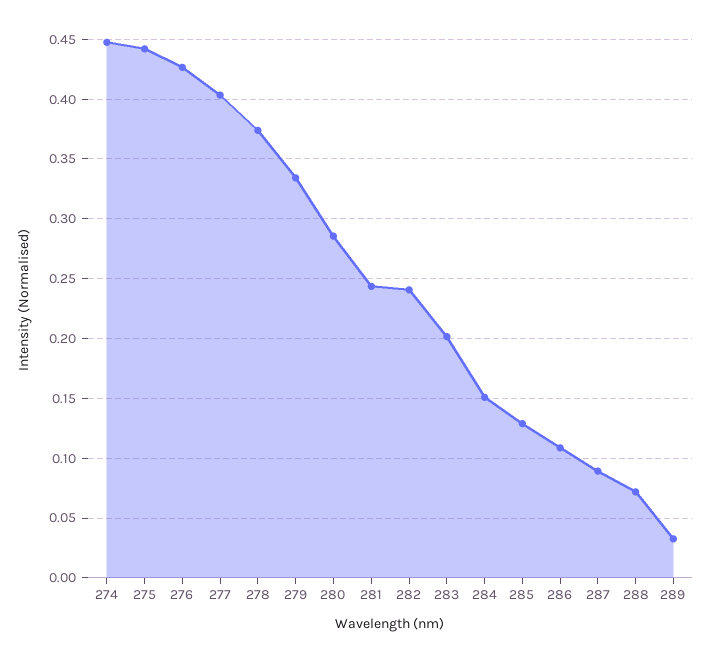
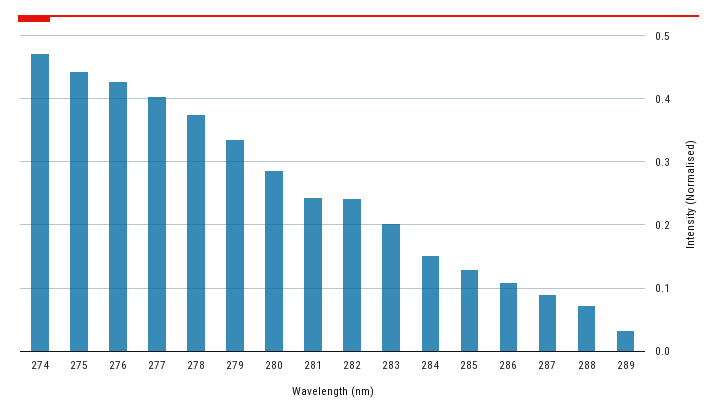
274: 0.45 -> 0.47

